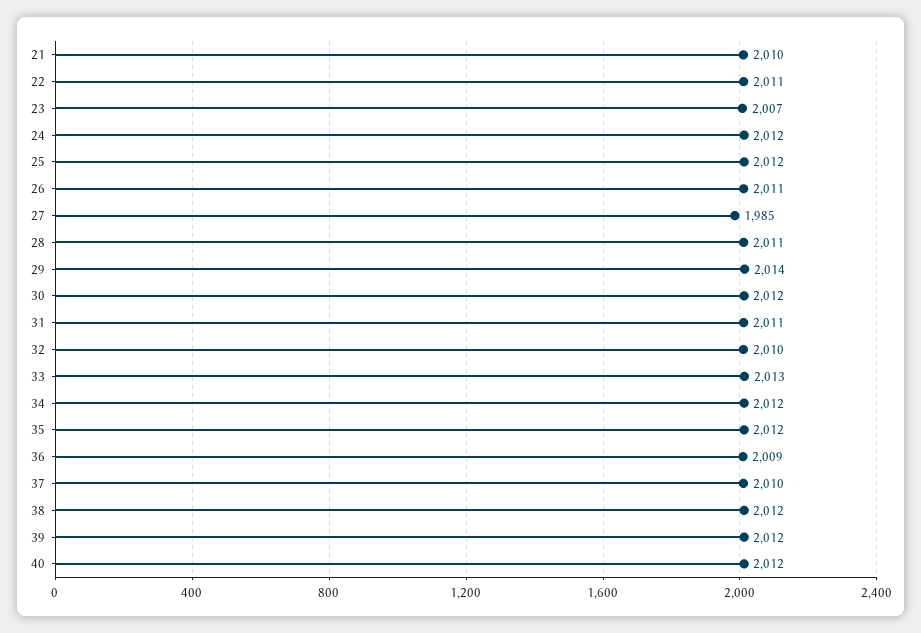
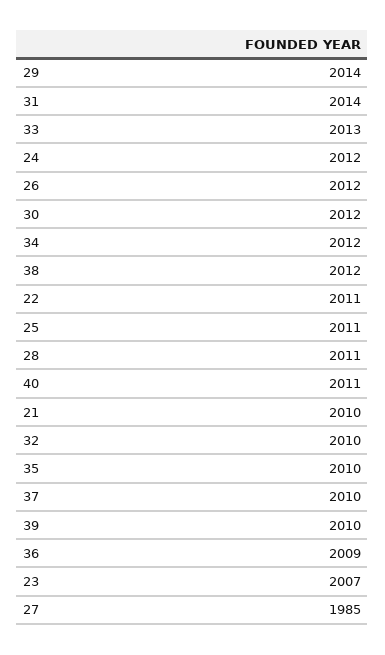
25: 2012 -> 2011
26: 2011 -> 2012
31: 2011 -> 2014
35: 2012 -> 2010
39: 2012 -> 2010
40: 2012 -> 2011

